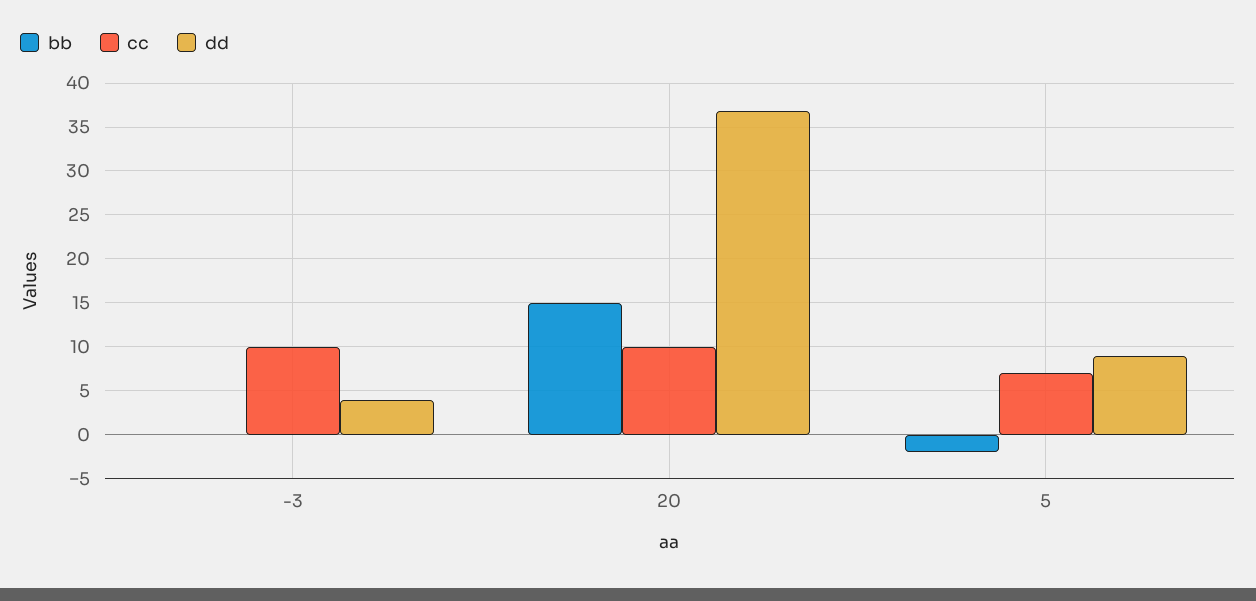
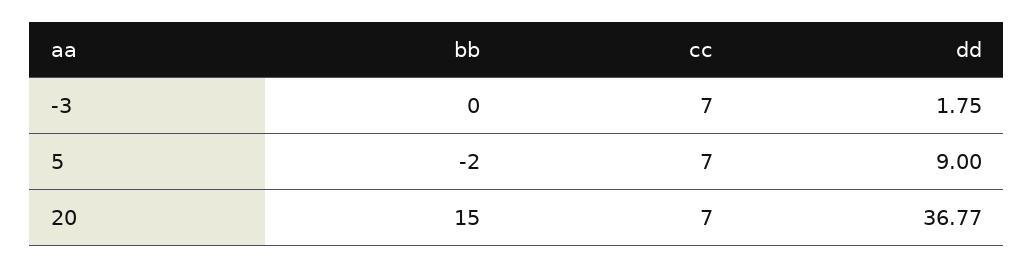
cc, -3: 10 -> 7
dd, -3: 4 -> 1.75
cc, 20: 10 -> 7

